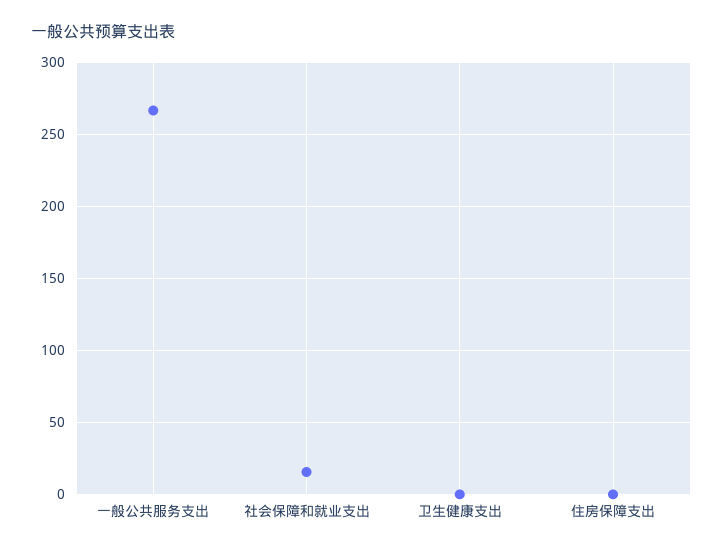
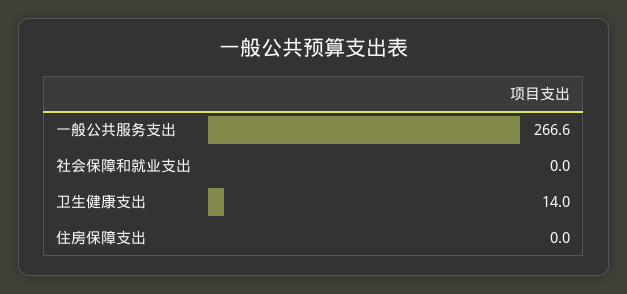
社会保障和就业支出: 15 -> 0
卫生健康支出: 0 -> 14

